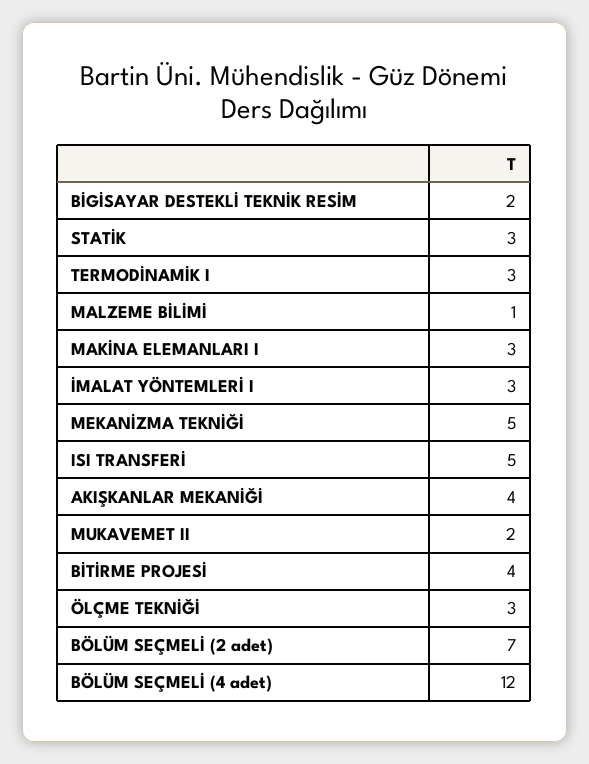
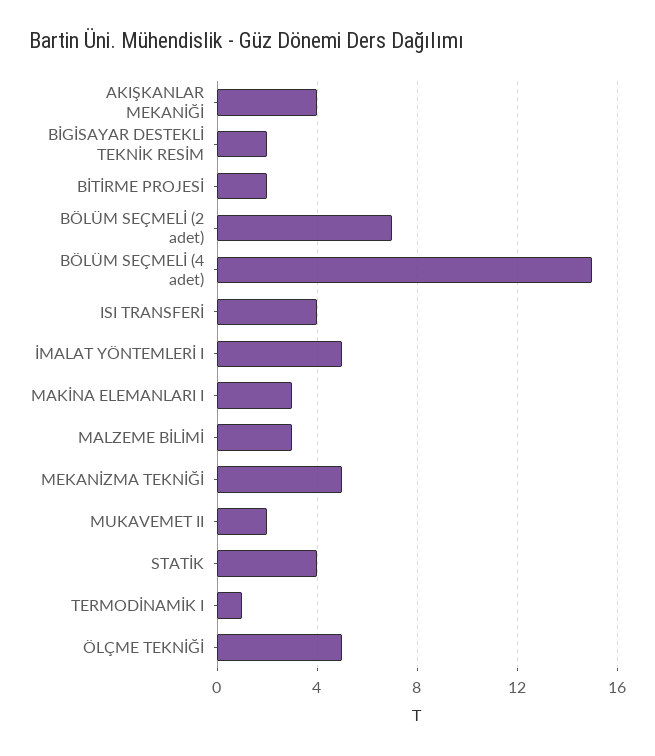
STATİK: 3 -> 4
TERMODİNAMİK I: 3 -> 1
MALZEME BİLİMİ: 1 -> 3
İMALAT YÖNTEMLERİ I: 3 -> 5
ISI TRANSFERİ: 5 -> 4
BİTİRME PROJESİ: 4 -> 2
ÖLÇME TEKNİĞİ: 3 -> 5
BÖLÜM SEÇMELİ (4 adet): 12 -> 15

